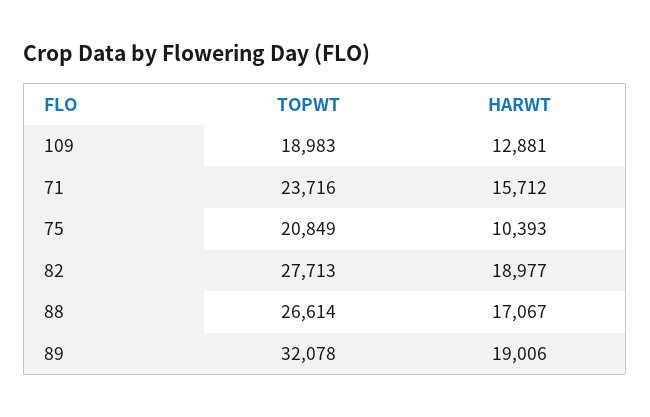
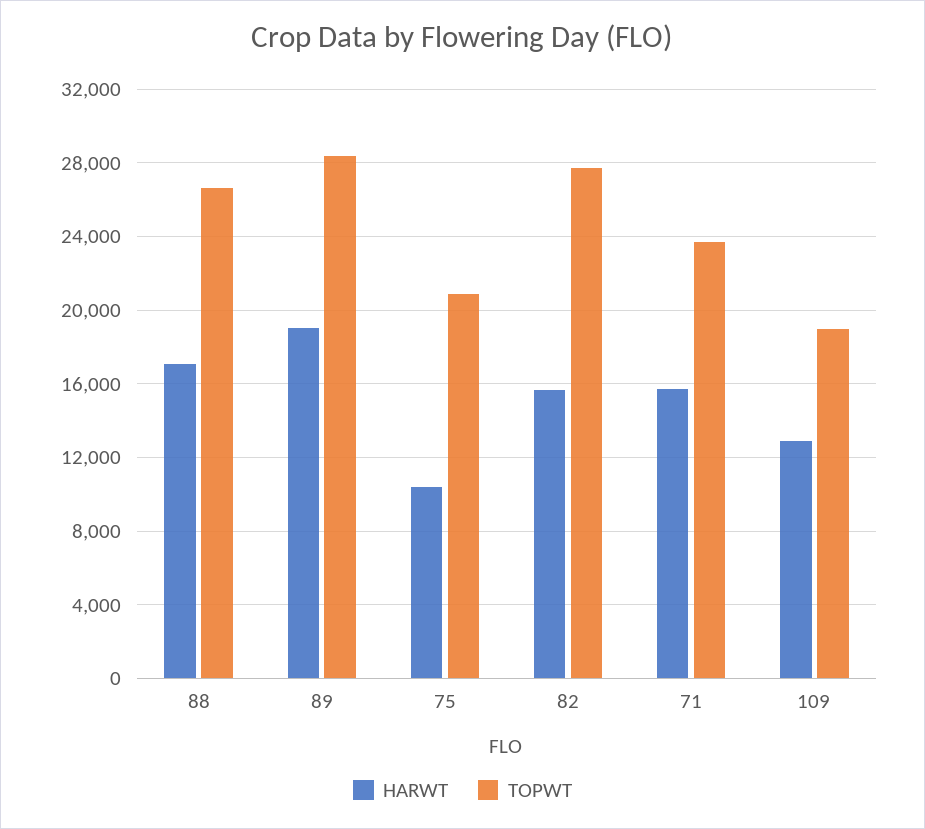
HARWT, 82: 18977 -> 15500
TOPWT, 89: 32078 -> 28500

